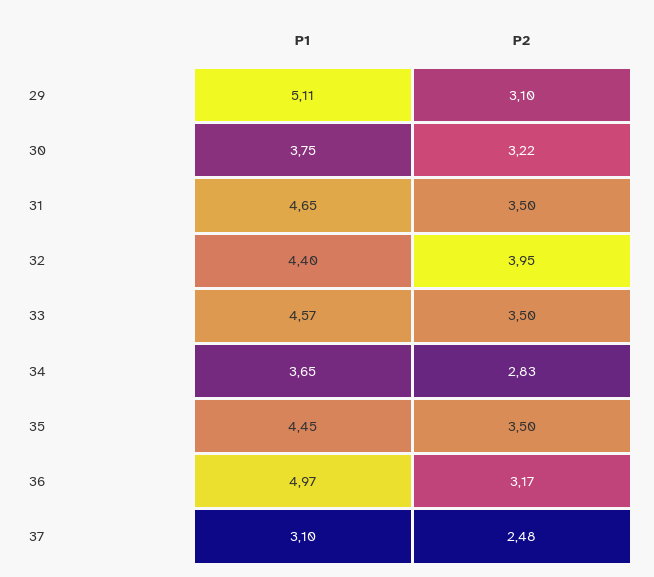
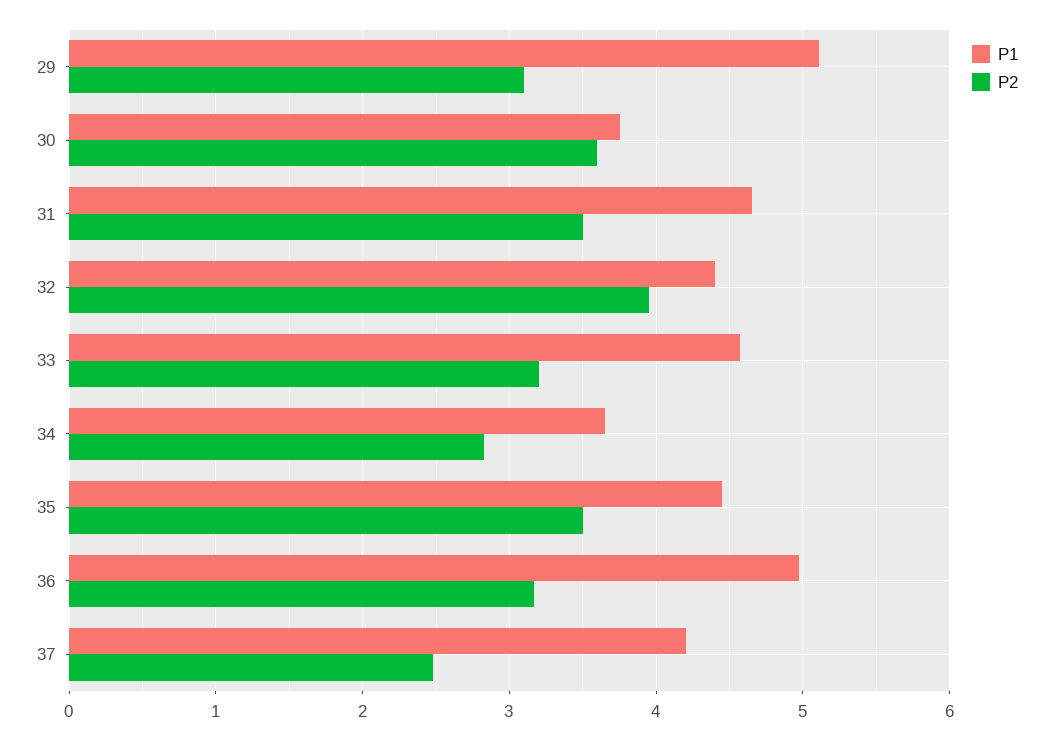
P2, 30: 3.22 -> 3.6
P2, 33: 3.5 -> 3.2
P1, 37: 3.1 -> 4.2

